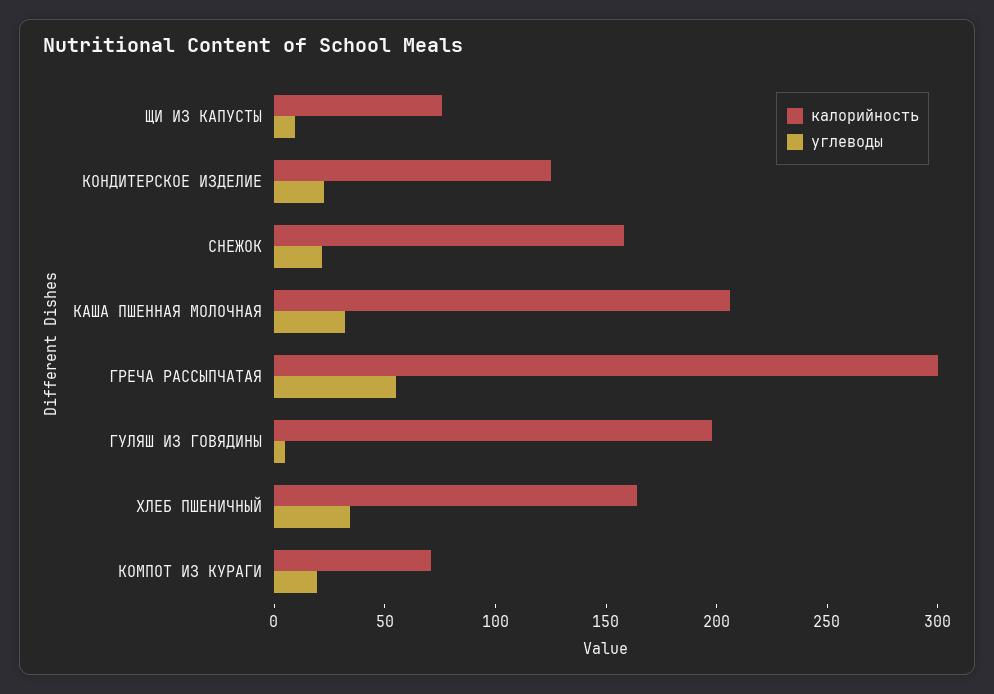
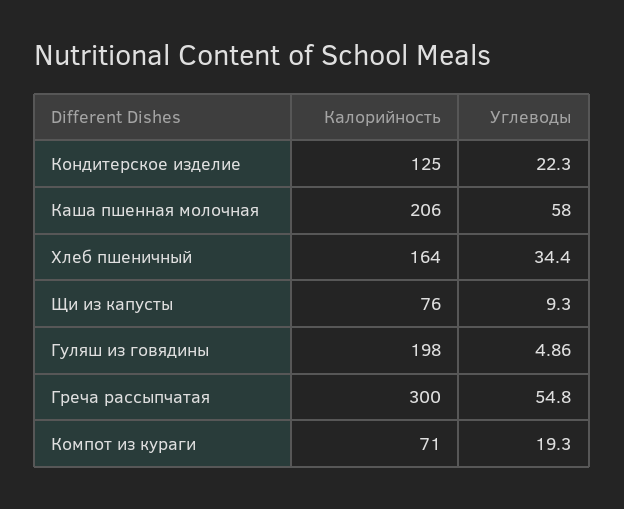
калорийность, СНЕЖОК: 160 -> none
углеводы, СНЕЖОК: 20 -> none
углеводы, КАША ПШЕННАЯ МОЛОЧНАЯ: 30 -> 58

